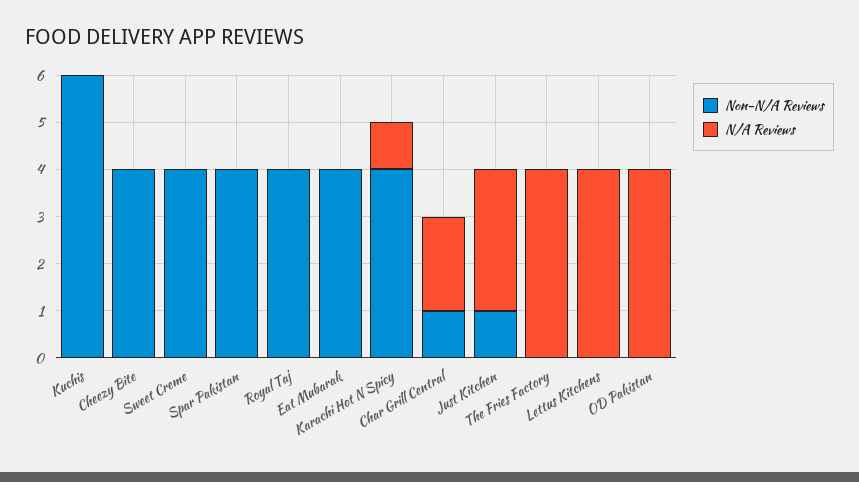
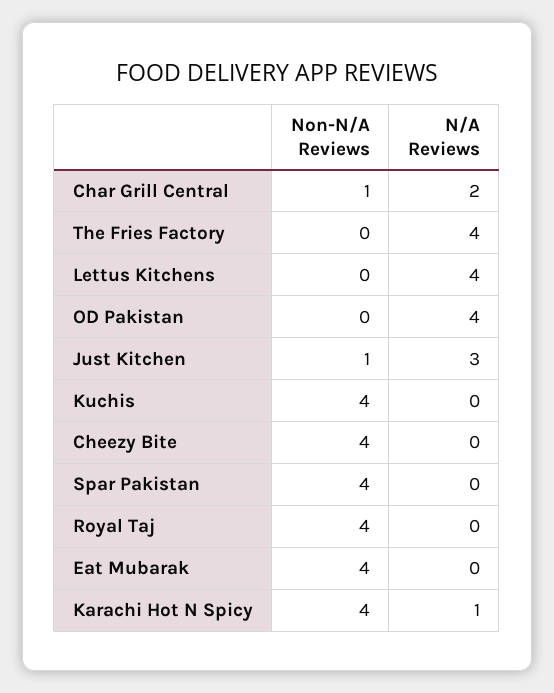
Non-N/A Reviews, Kuchis: 6 -> 4
Non-N/A Reviews, Sweet Creme: 4 -> none
N/A Reviews, Sweet Creme: 0 -> none

